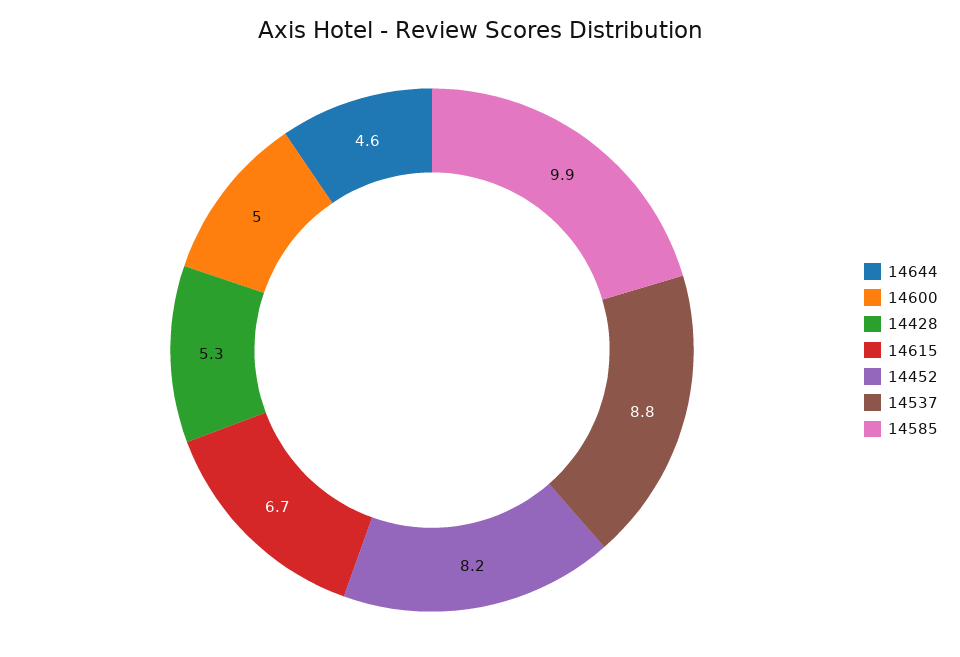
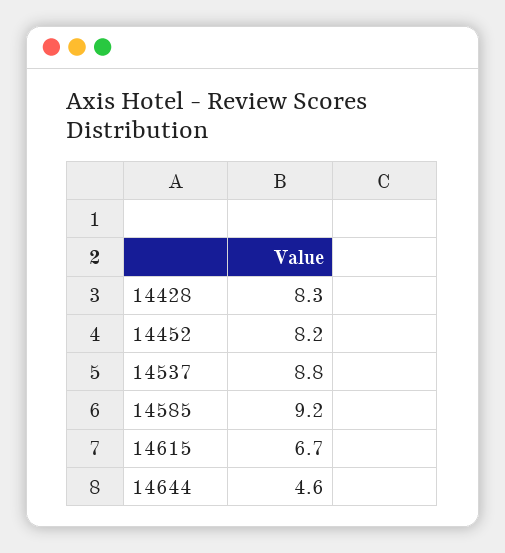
14600: 5 -> none
14428: 5.3 -> 8.3
14585: 9.9 -> 9.2

